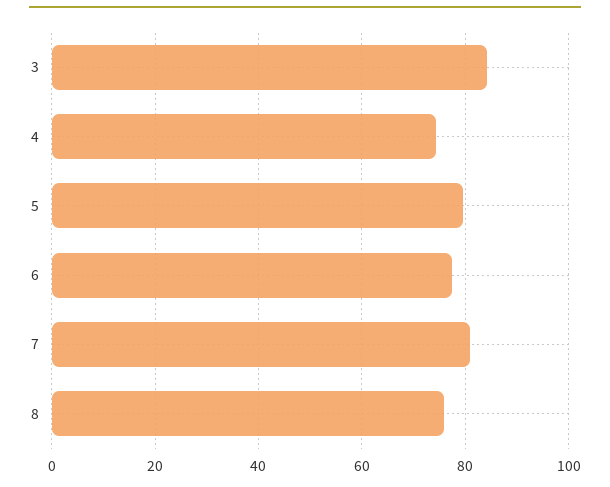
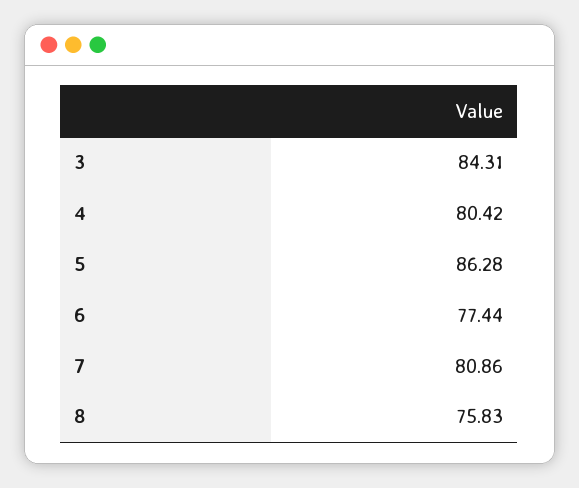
4: 74 -> 80.42
5: 80 -> 86.28

